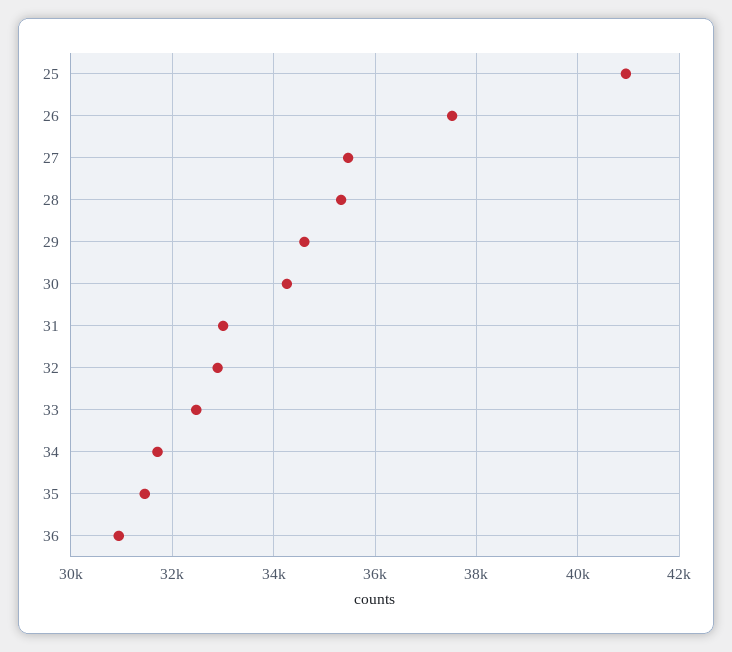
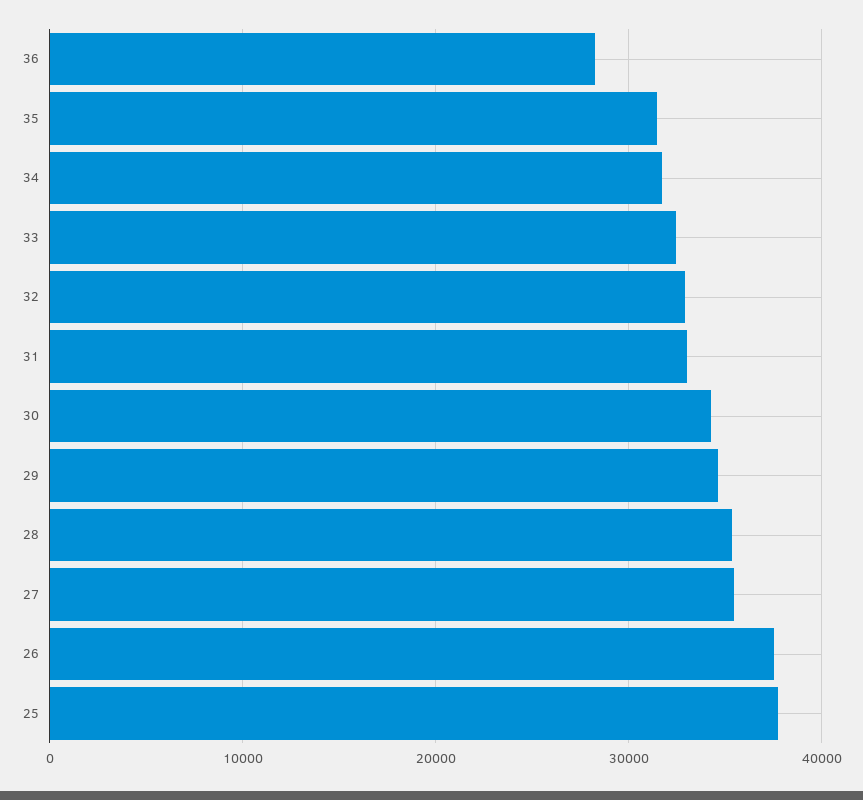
25: 41000 -> 38000
36: 31000 -> 28000

